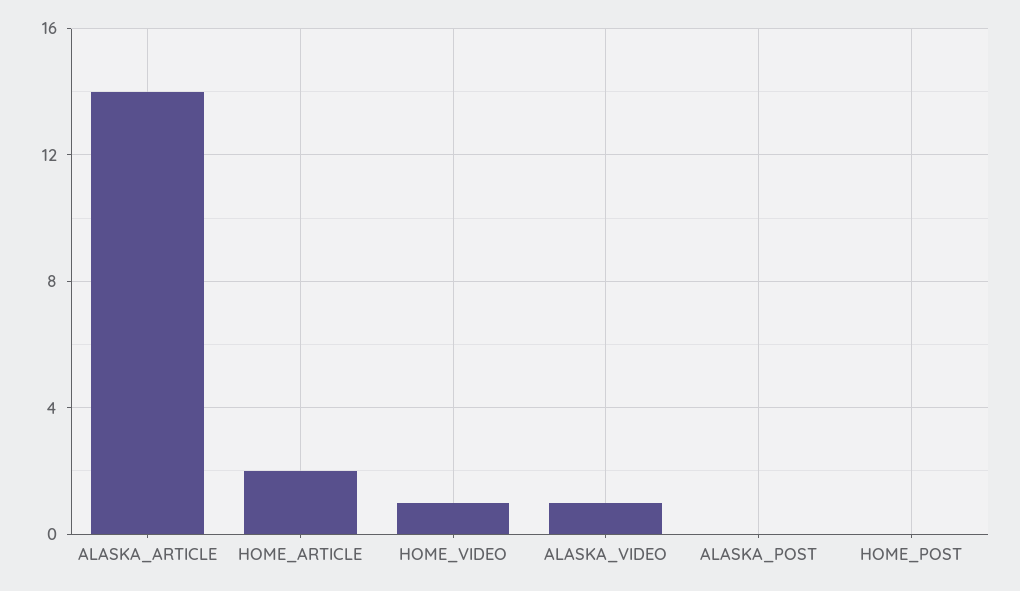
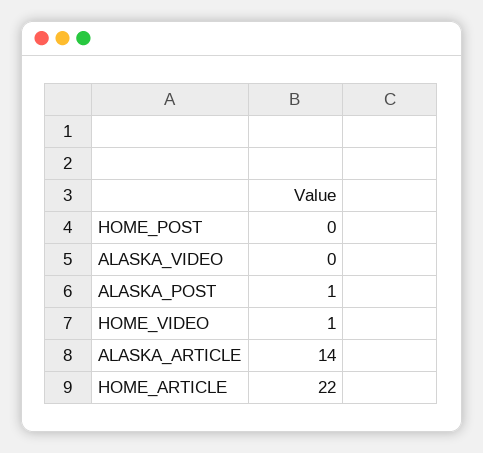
HOME_ARTICLE: 2 -> 22
ALASKA_VIDEO: 1 -> 0
ALASKA_POST: 0 -> 1

